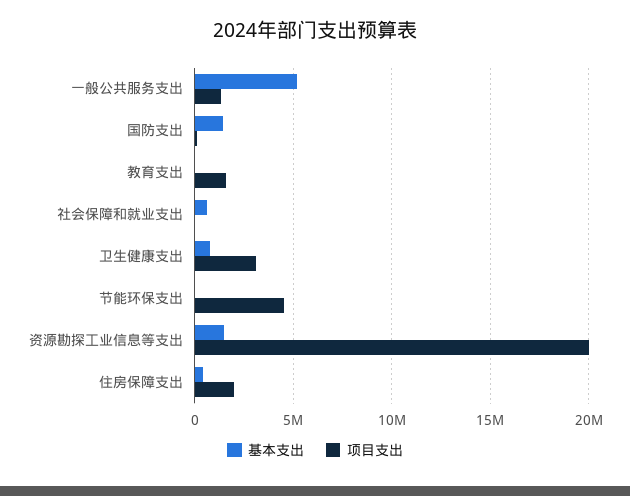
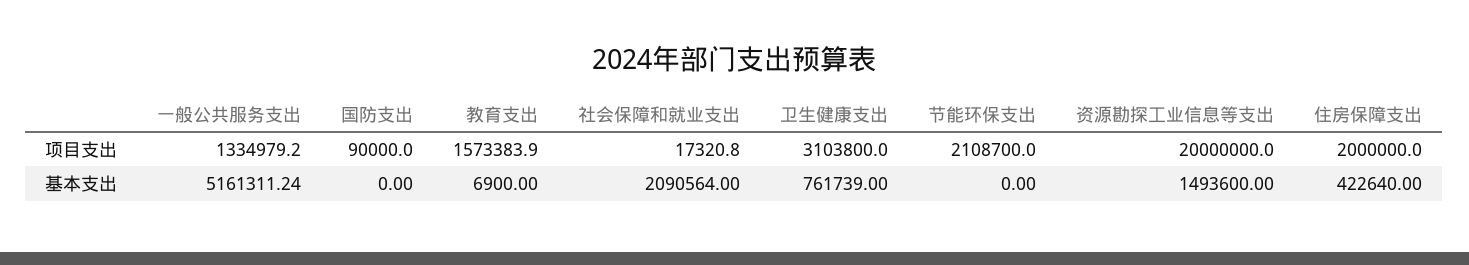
基本支出, 国防支出: 1500000 -> 0
基本支出, 社会保障和就业支出: 500000 -> 2090564
项目支出, 节能环保支出: 4500000 -> 2108700

